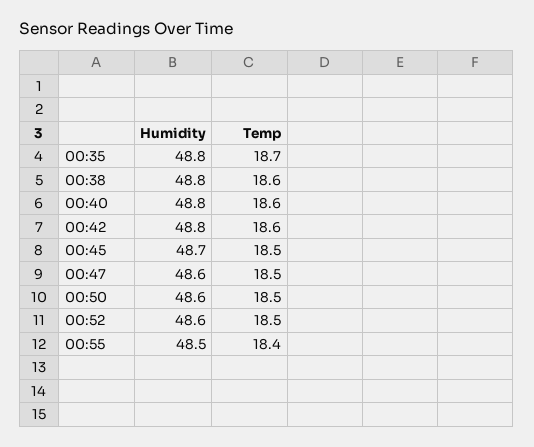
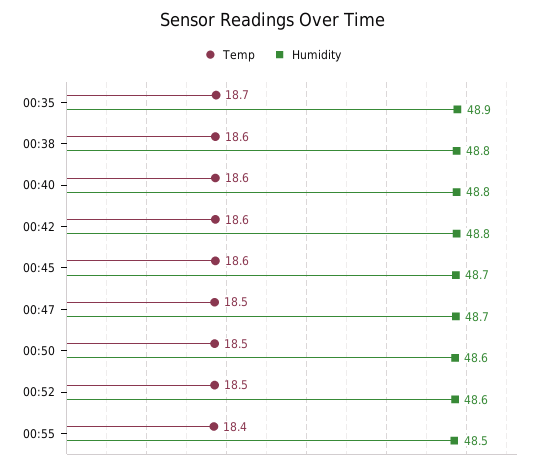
Humidity, 00:35: 48.8 -> 48.9
Temp, 00:45: 18.5 -> 18.6
Humidity, 00:47: 48.6 -> 48.7

